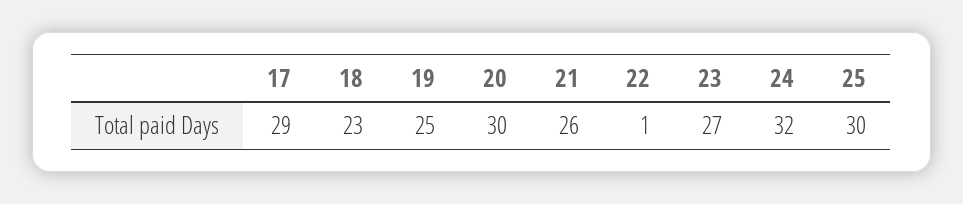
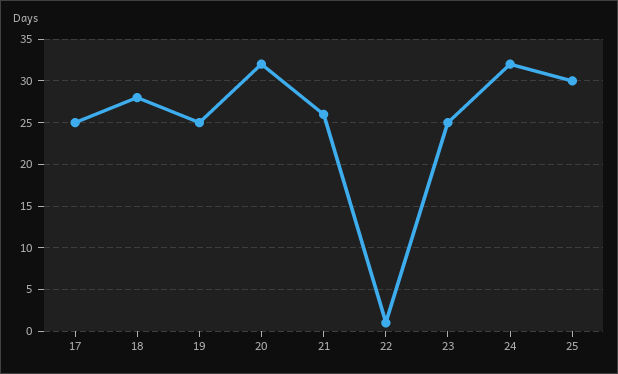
17: 29 -> 25
18: 23 -> 28
20: 30 -> 32
23: 27 -> 25

